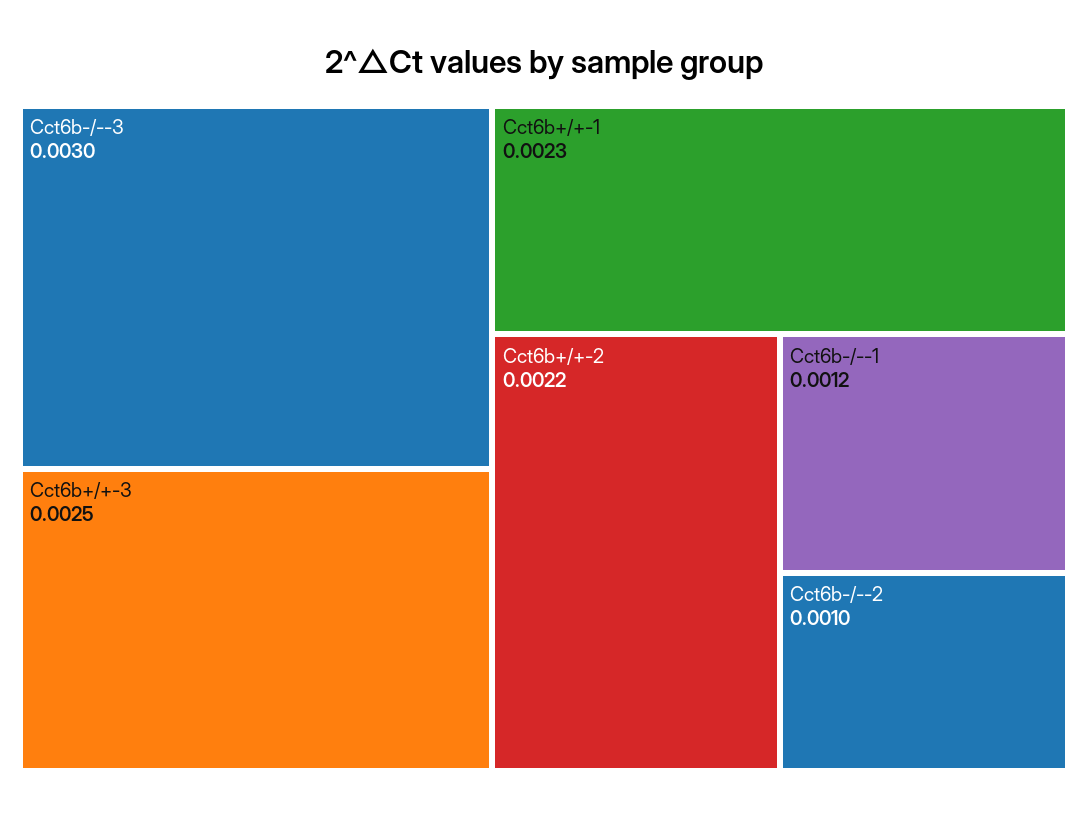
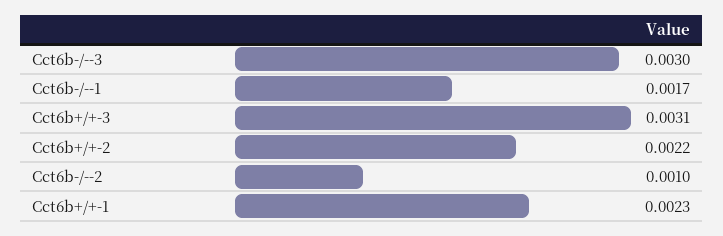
Cct6b+/+-3: 0.0025 -> 0.0031
Cct6b-/--1: 0.0012 -> 0.0017

